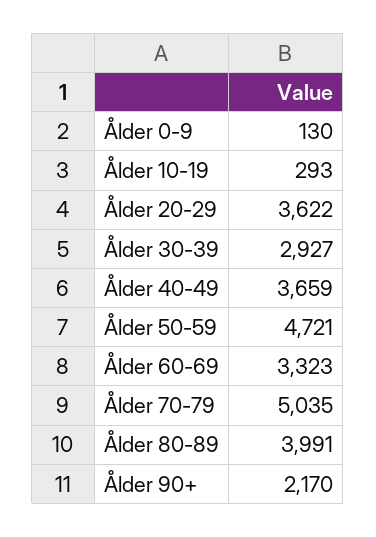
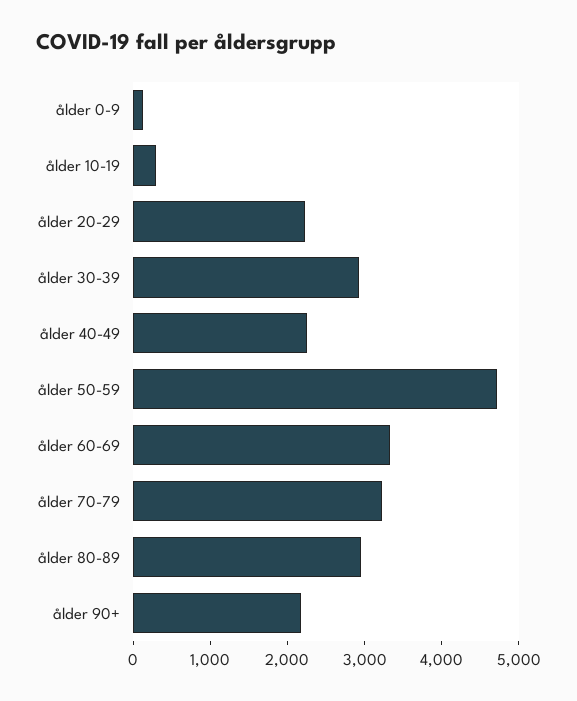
Ålder 20-29: 3622 -> 2200
Ålder 40-49: 3659 -> 2200
Ålder 70-79: 5035 -> 3200
Ålder 80-89: 3991 -> 3000

